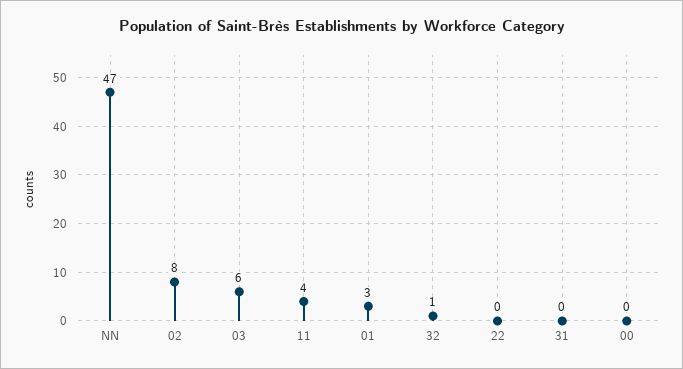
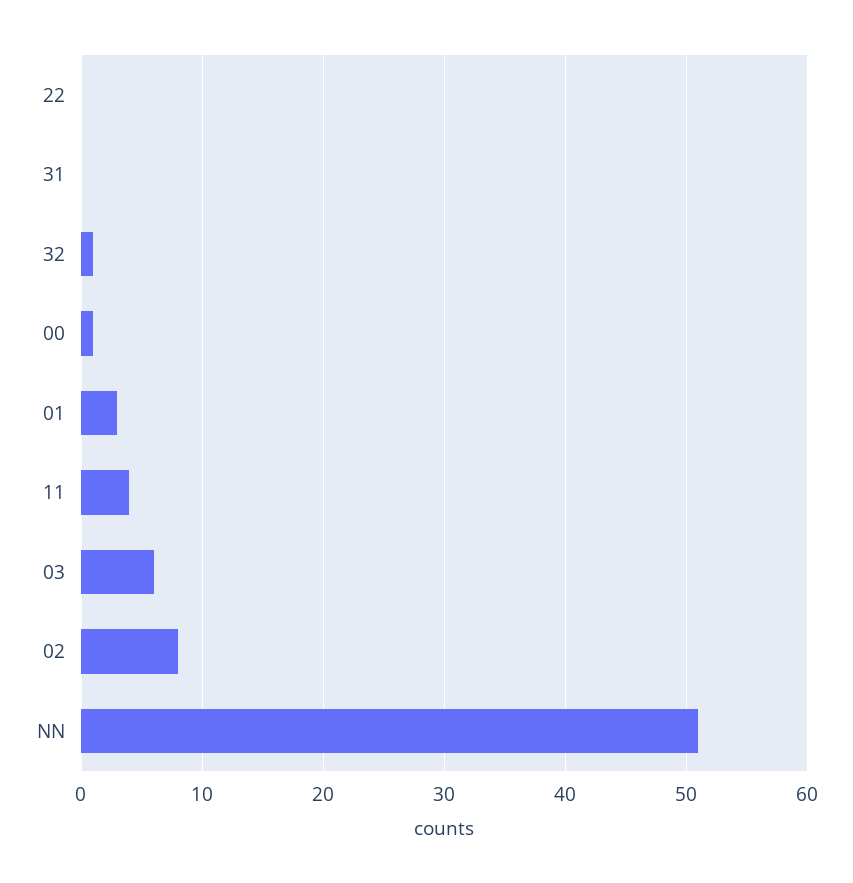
NN: 47 -> 51
00: 0 -> 1

